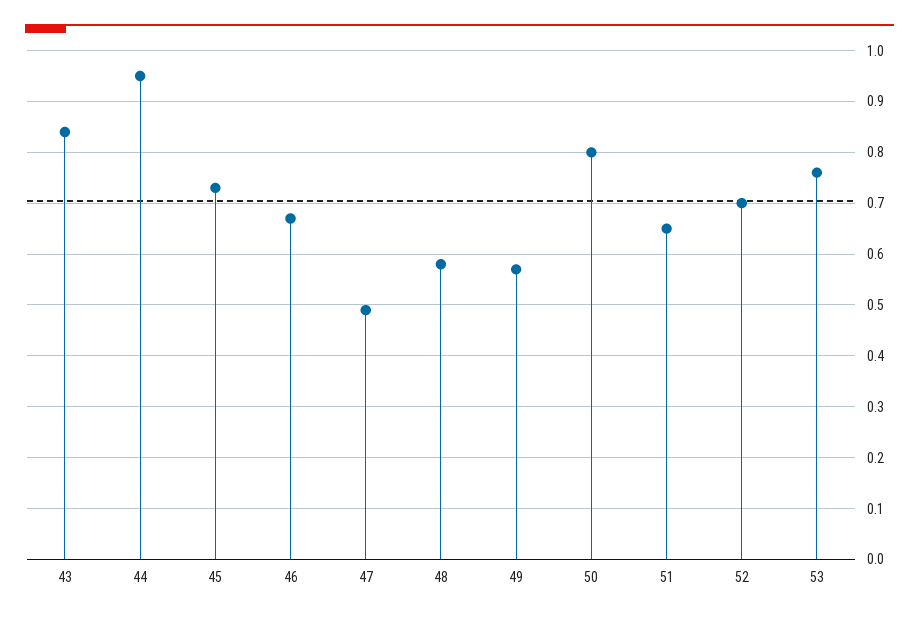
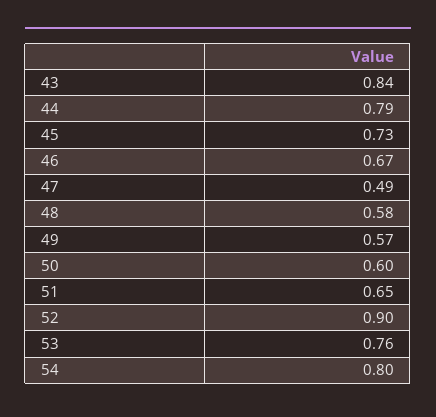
44: 0.95 -> 0.79
50: 0.8 -> 0.6
52: 0.7 -> 0.9
54: none -> 0.8

